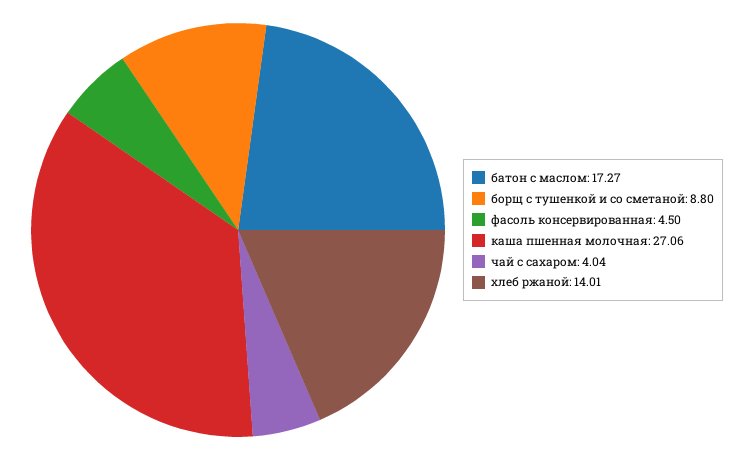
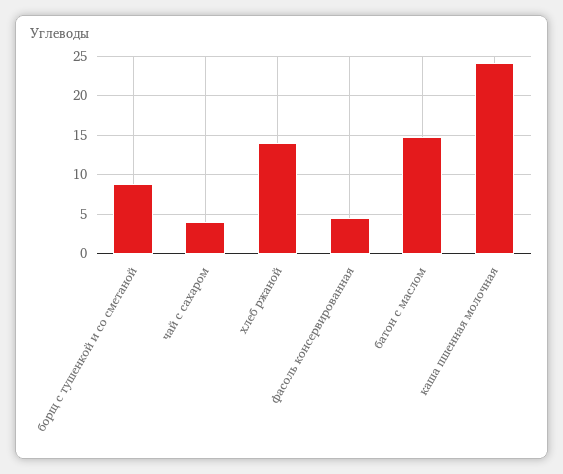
батон с маслом: 17.27 -> 15
каша пшенная молочная: 27.06 -> 24

